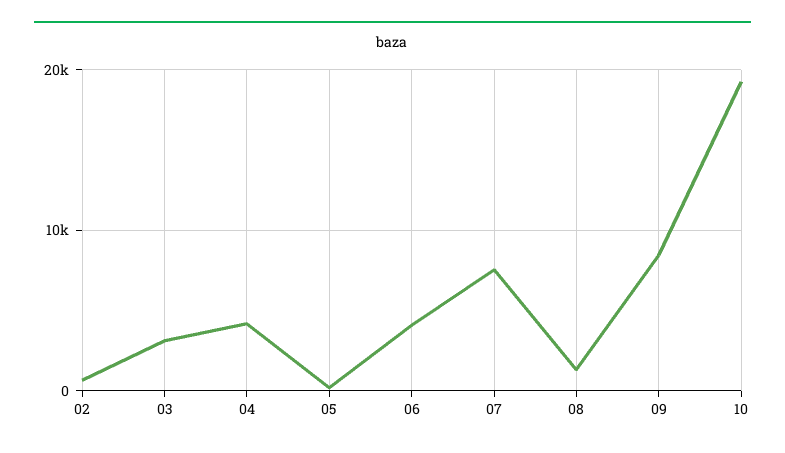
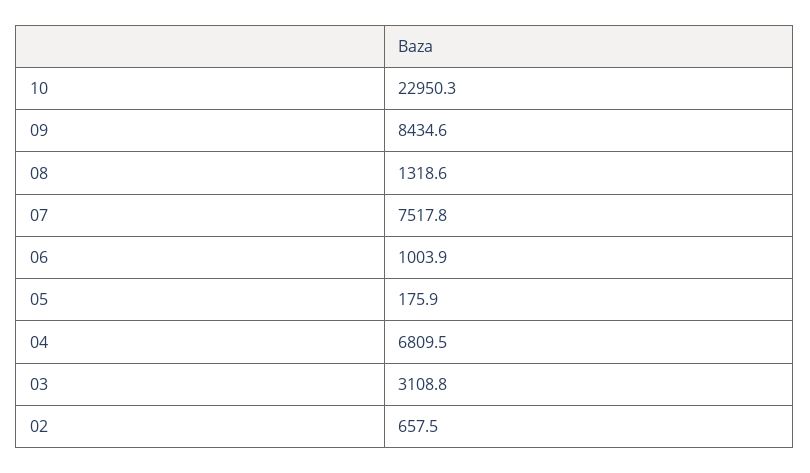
04: 4000 -> 6809.5
06: 4000 -> 1003.9
10: 19000 -> 22950.3

